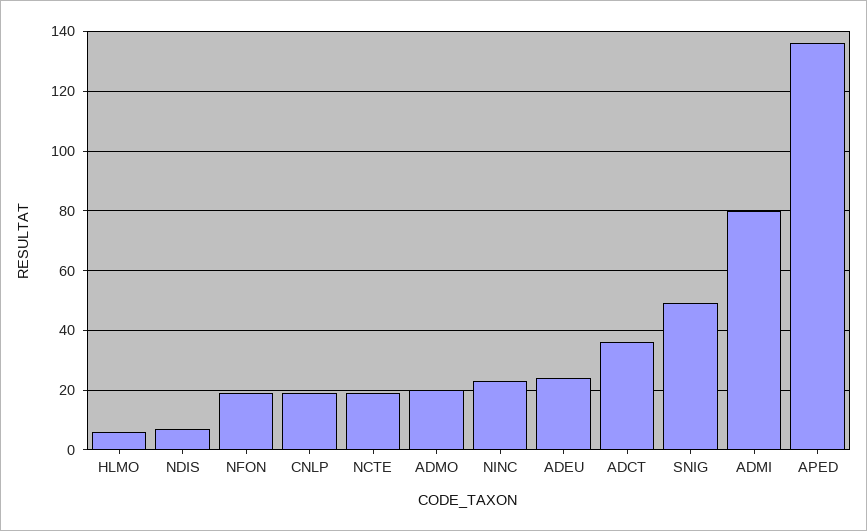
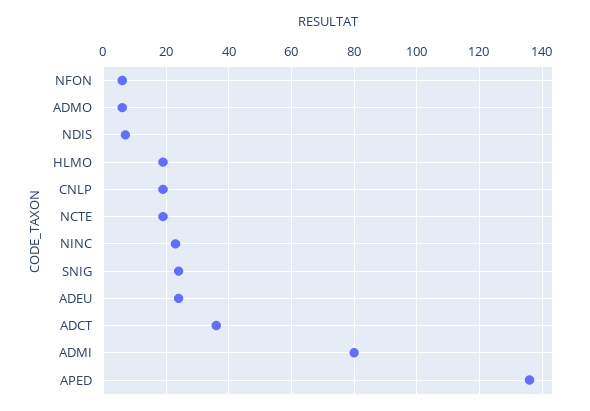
HLMO: 5 -> 20
NFON: 20 -> 5
ADMO: 20 -> 5
SNIG: 50 -> 25

